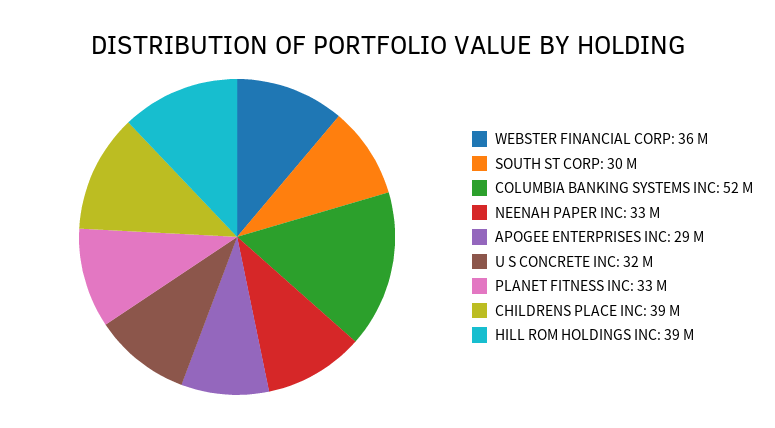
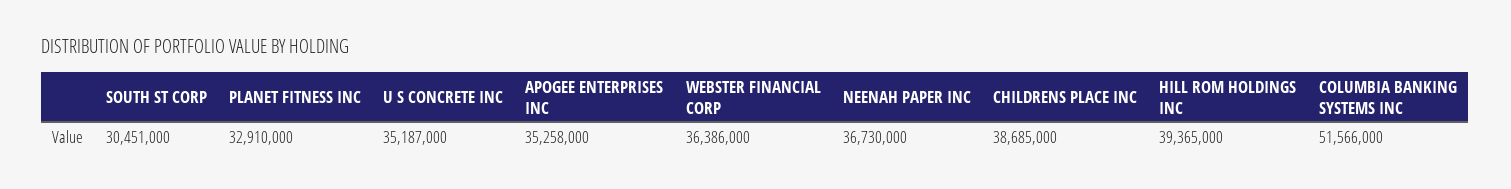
NEENAH PAPER INC: 33000000 -> 36730000
APOGEE ENTERPRISES INC: 29000000 -> 35258000
U S CONCRETE INC: 32000000 -> 35187000

